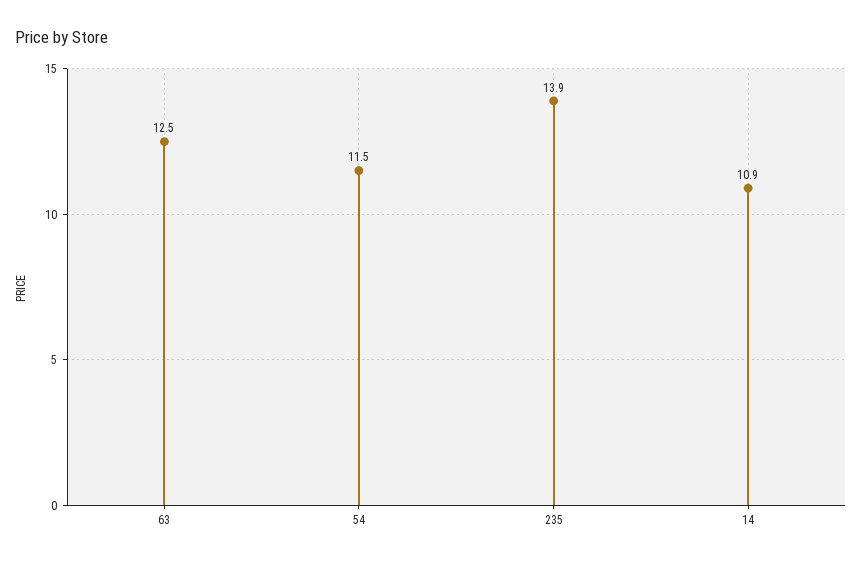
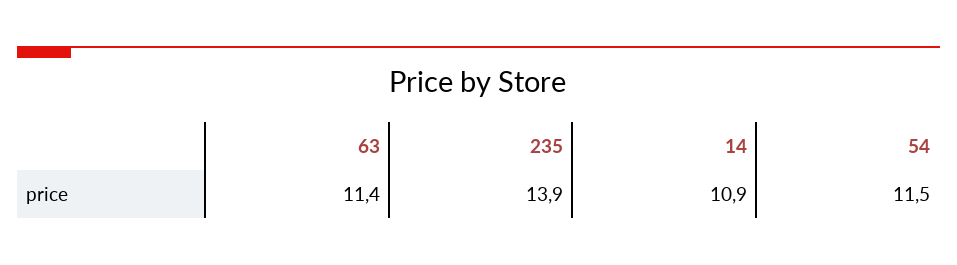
63: 12.5 -> 11.4

